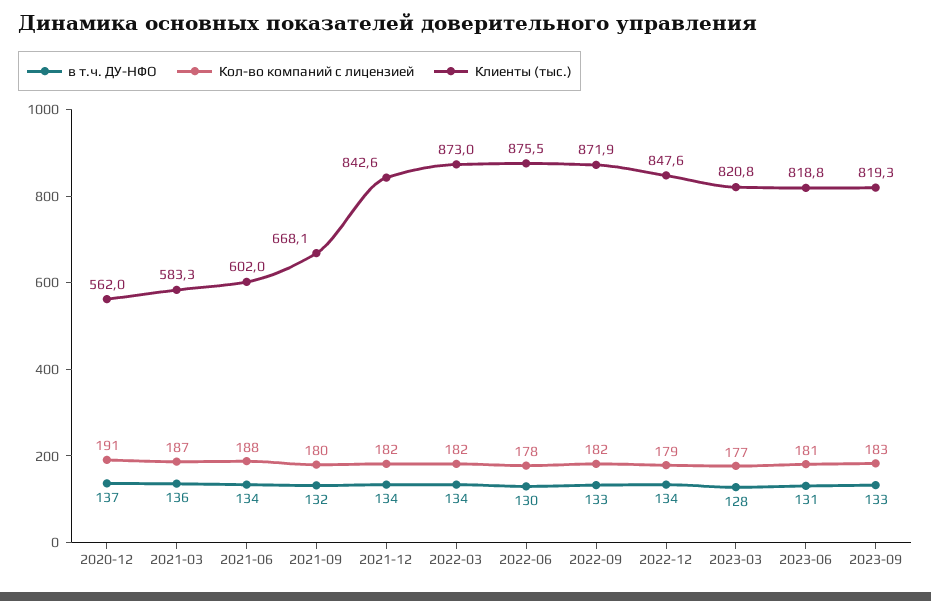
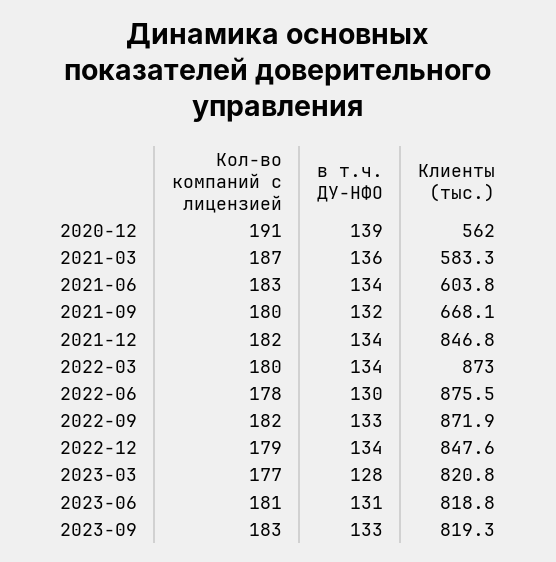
в т.ч. ДУ-НФО, 2020-12: 137 -> 139
Кол-во компаний с лицензией, 2021-06: 188 -> 183
Клиенты (тыс.), 2021-06: 602 -> 603.8
Клиенты (тыс.), 2021-12: 842.6 -> 846.8
Кол-во компаний с лицензией, 2022-03: 182 -> 180

